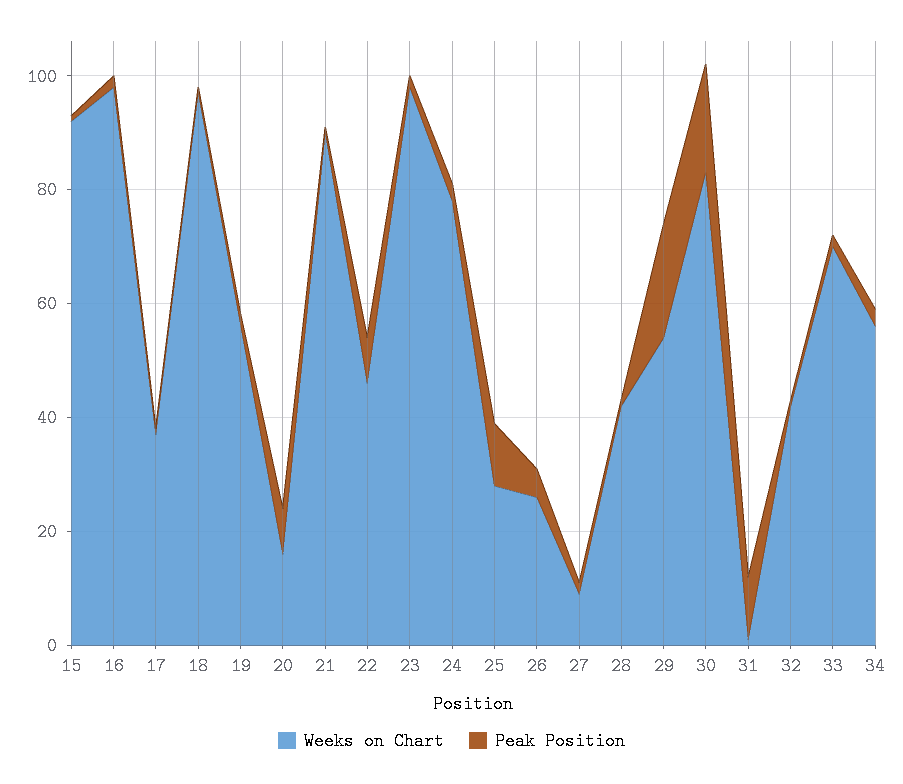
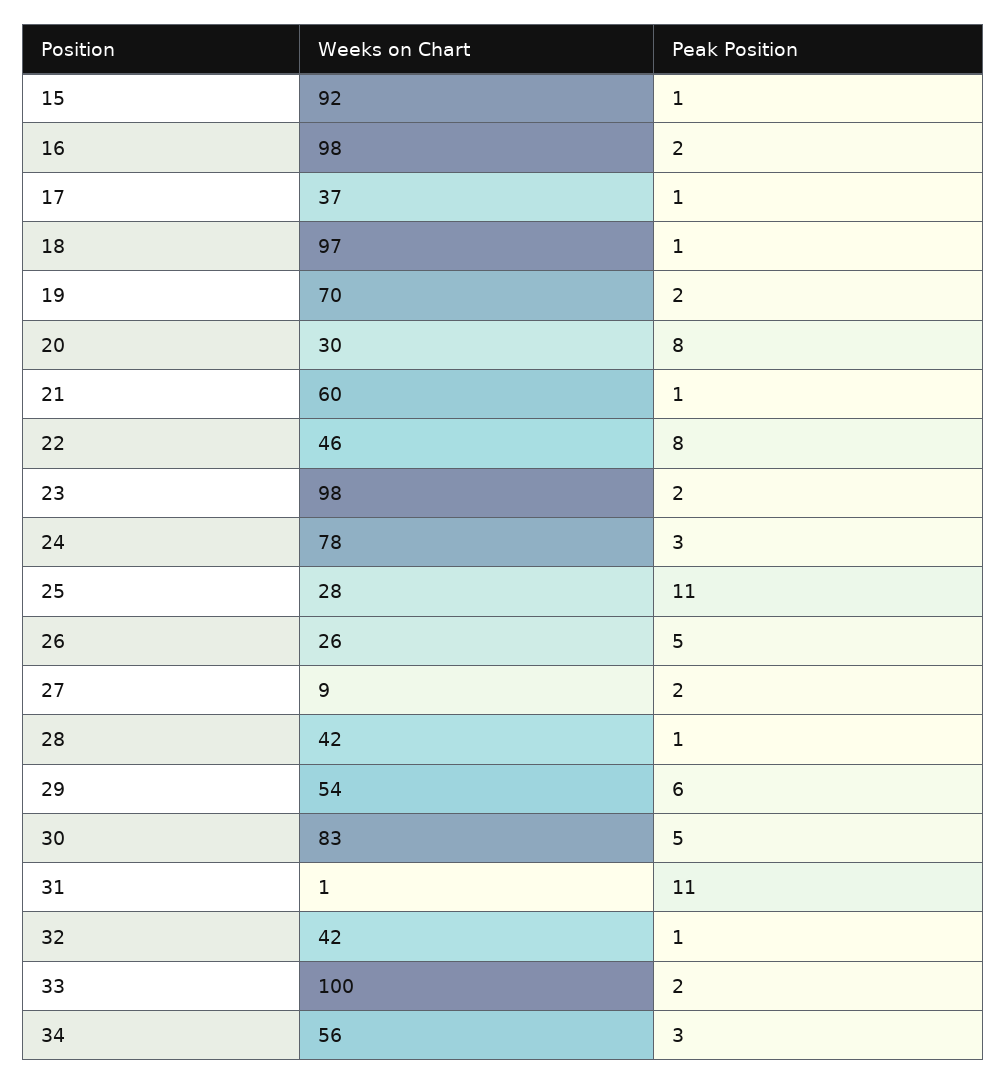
Weeks on Chart, 19: 55 -> 70
Weeks on Chart, 20: 15 -> 30
Weeks on Chart, 21: 90 -> 60
Peak Position, 29: 20 -> 6
Peak Position, 30: 20 -> 5
Weeks on Chart, 33: 70 -> 100

